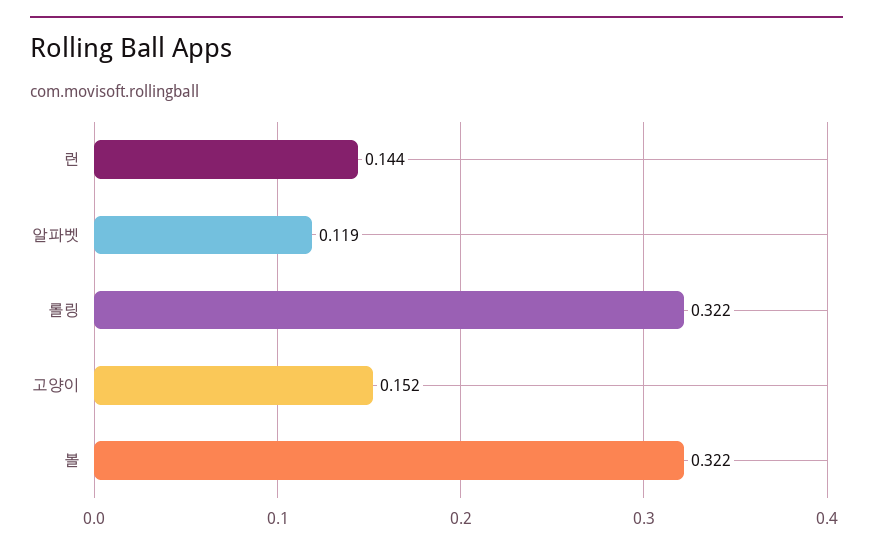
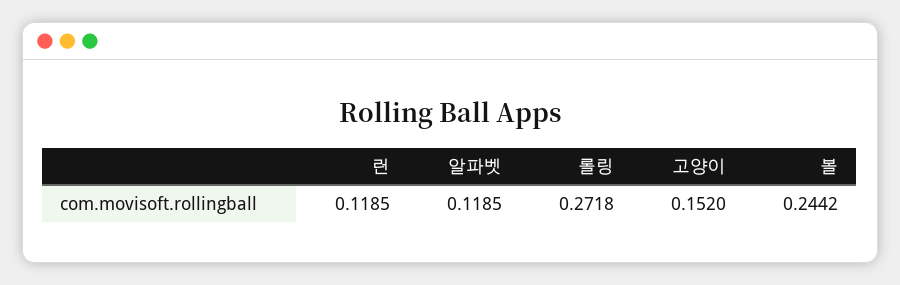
런: 0.144 -> 0.1185
롤링: 0.322 -> 0.2718
볼: 0.322 -> 0.2442

